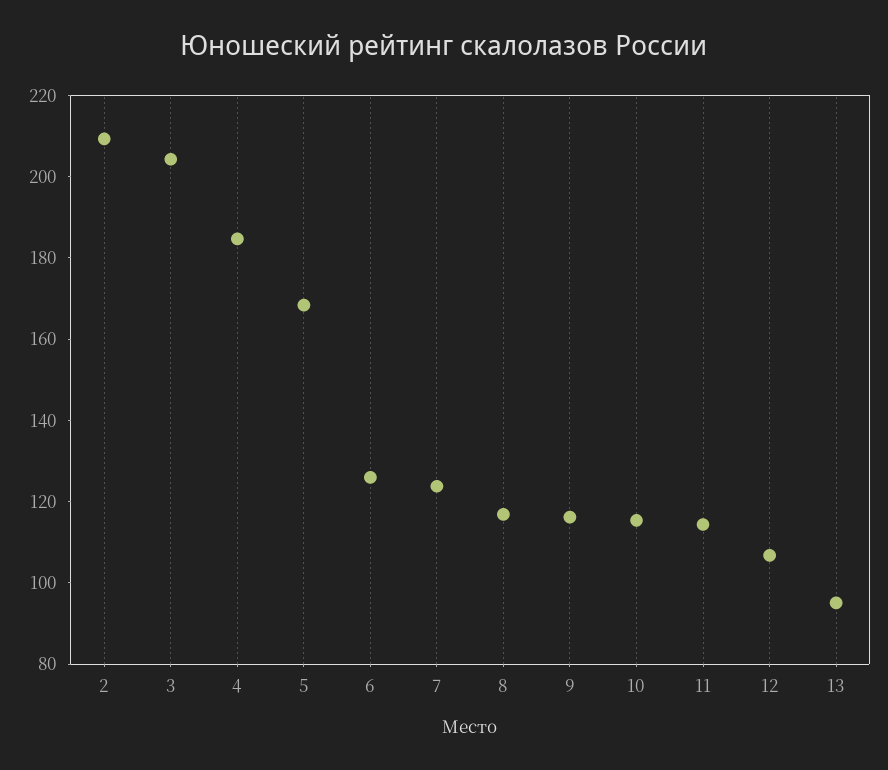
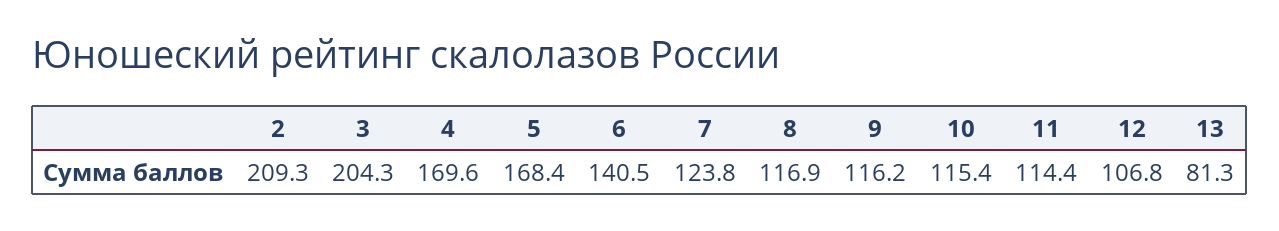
4: 185 -> 169.6
6: 125 -> 140.5
13: 95 -> 81.3

